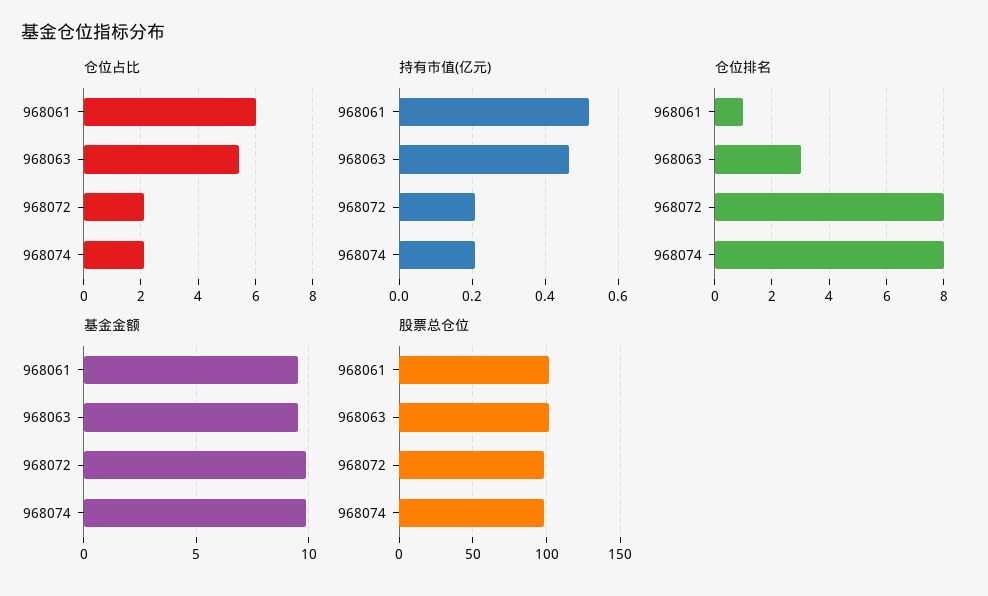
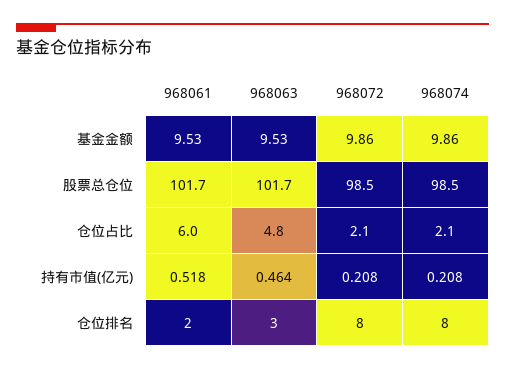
仓位占比, 968063: 5.5 -> 4.8
仓位排名, 968061: 1 -> 2

